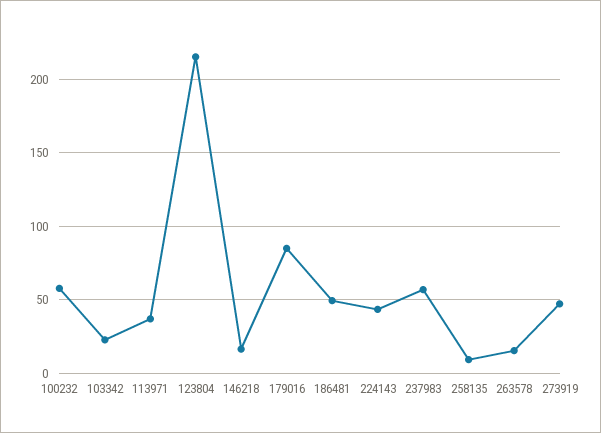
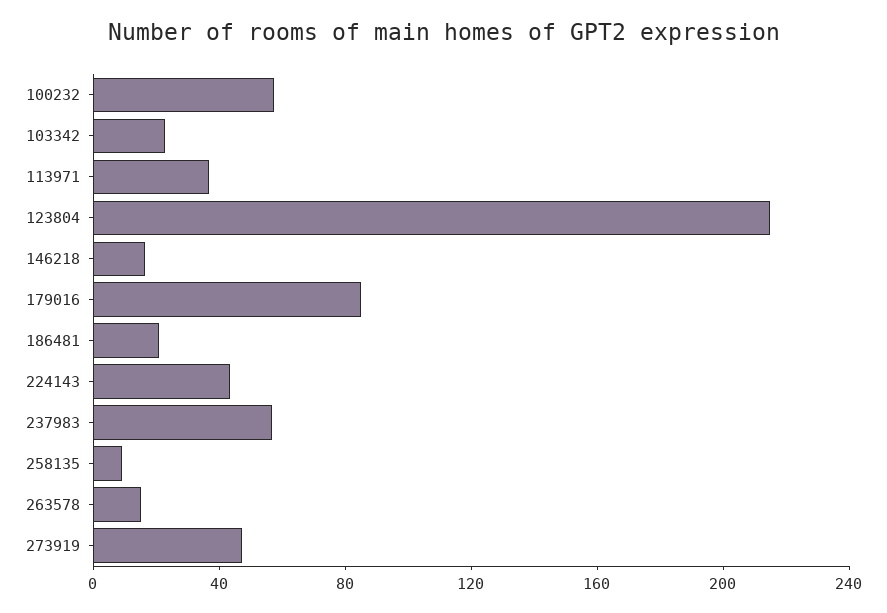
186481: 50 -> 20

